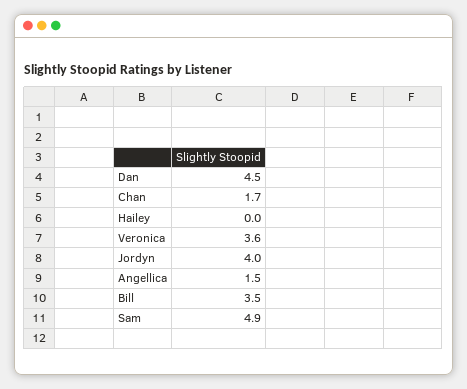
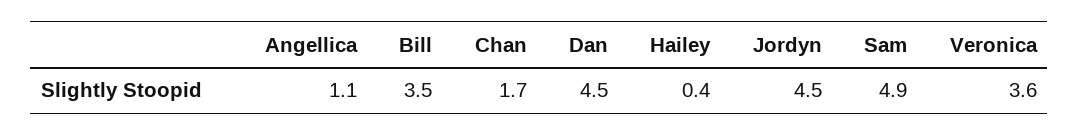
Hailey: 0 -> 0.4
Jordyn: 4 -> 4.5
Angellica: 1.5 -> 1.1

